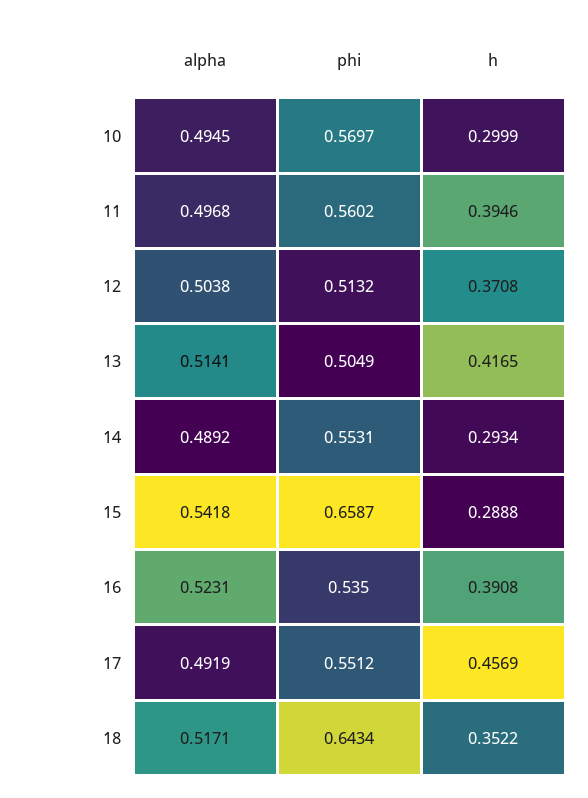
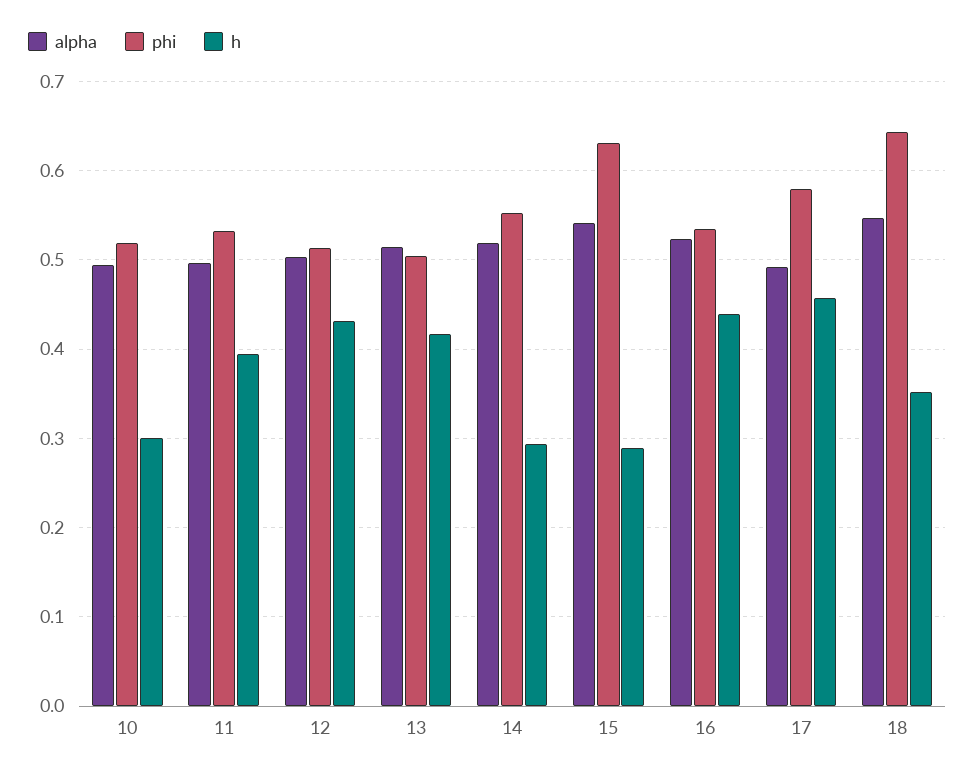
phi, 10: 0.5697 -> 0.52
phi, 11: 0.5602 -> 0.53
h, 12: 0.3708 -> 0.43
alpha, 14: 0.4892 -> 0.52
phi, 15: 0.6587 -> 0.63
h, 16: 0.3908 -> 0.44
phi, 17: 0.5512 -> 0.58
alpha, 18: 0.5171 -> 0.55

